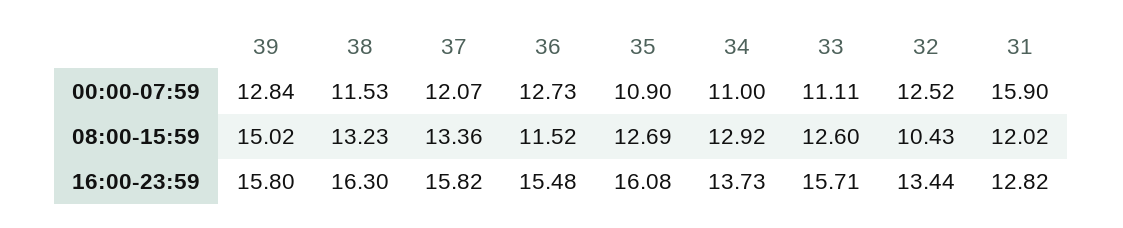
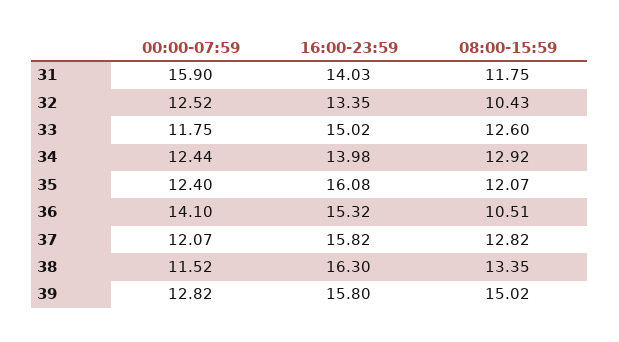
39, 00:00-07:59: 12.84 -> 12.82
38, 00:00-07:59: 11.53 -> 11.52
36, 00:00-07:59: 12.73 -> 14.1
35, 00:00-07:59: 10.9 -> 12.4
34, 00:00-07:59: 11 -> 12.44
33, 00:00-07:59: 11.11 -> 11.75
38, 08:00-15:59: 13.23 -> 13.35
37, 08:00-15:59: 13.36 -> 12.82
36, 08:00-15:59: 11.52 -> 10.51
35, 08:00-15:59: 12.69 -> 12.07
31, 08:00-15:59: 12.02 -> 11.75
36, 16:00-23:59: 15.48 -> 15.32
34, 16:00-23:59: 13.73 -> 13.98
33, 16:00-23:59: 15.71 -> 15.02
32, 16:00-23:59: 13.44 -> 13.35
31, 16:00-23:59: 12.82 -> 14.03

